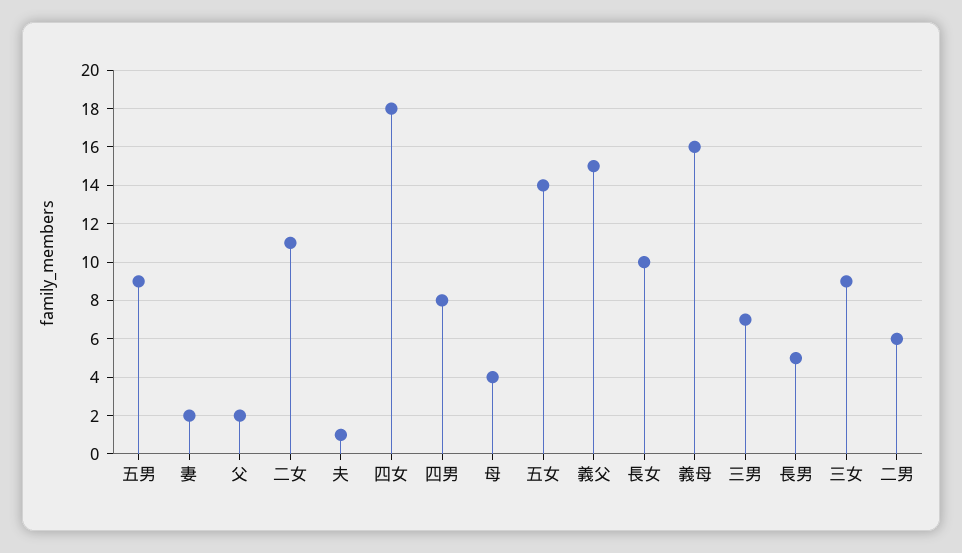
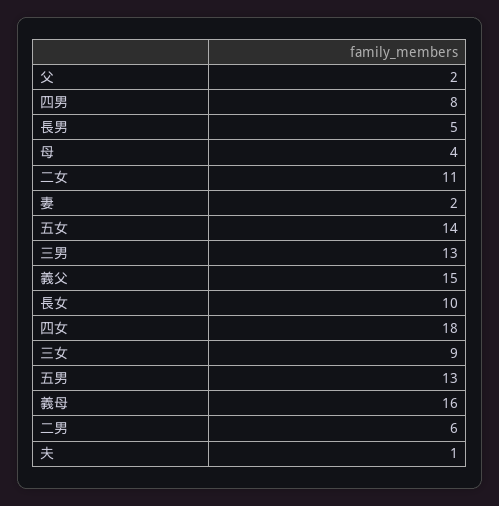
五男: 9 -> 13
三男: 7 -> 13

